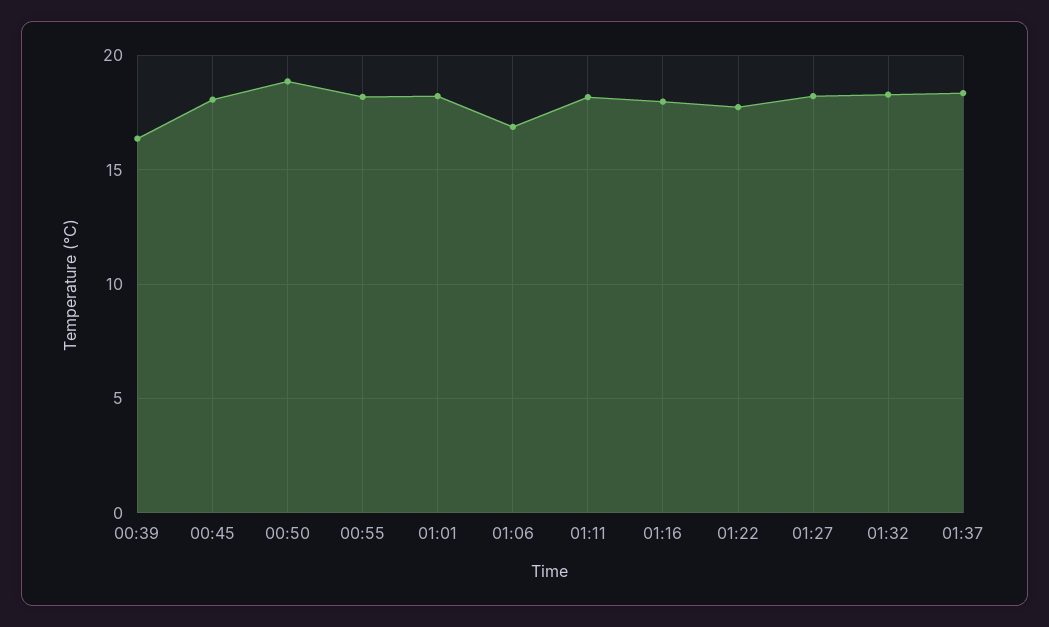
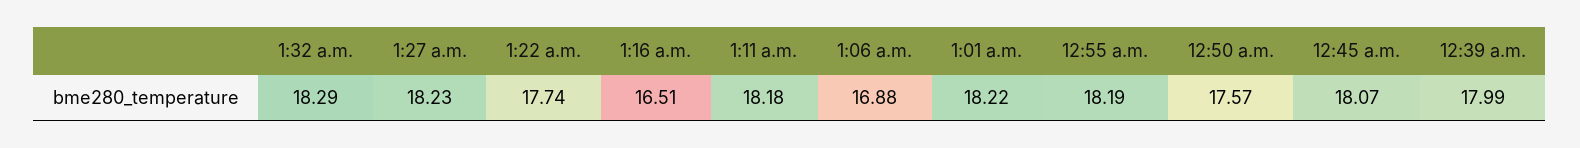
00:39: 16.5 -> 17.99
00:50: 19 -> 17.57
01:16: 18 -> 16.51
01:37: 18.5 -> none

